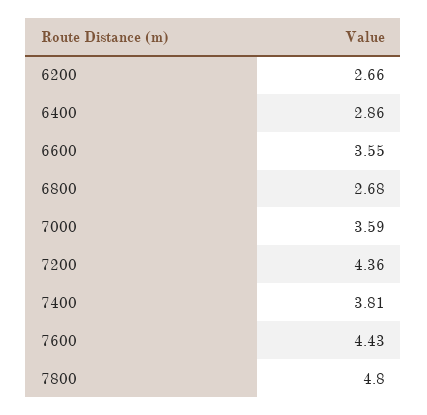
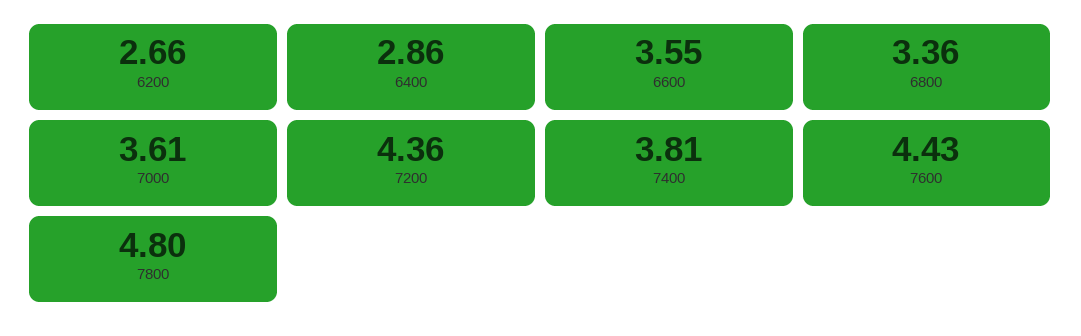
6800: 2.68 -> 3.36
7000: 3.59 -> 3.61

